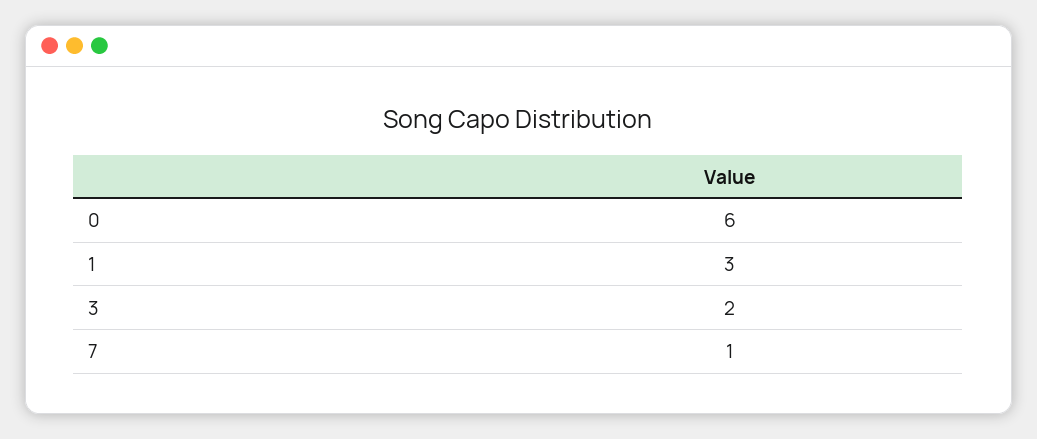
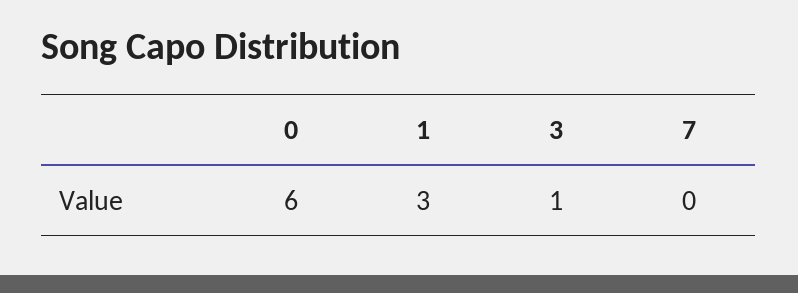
3: 2 -> 1
7: 1 -> 0

